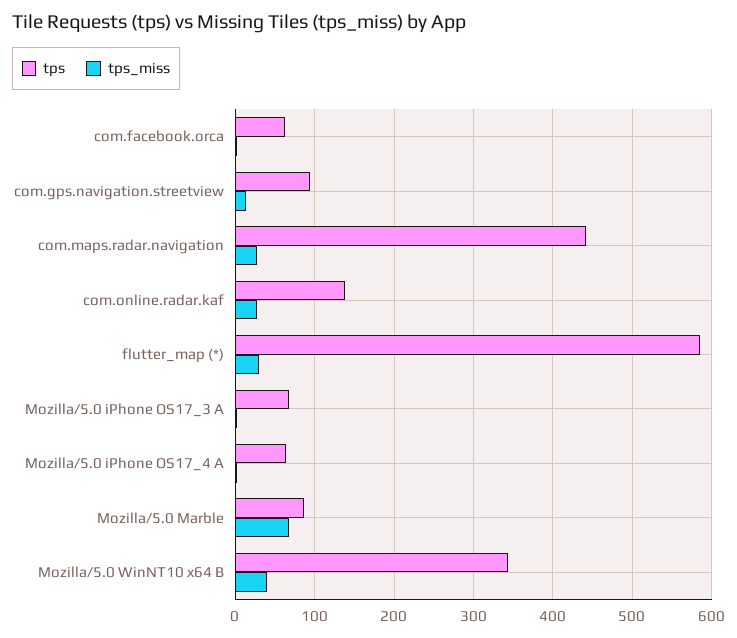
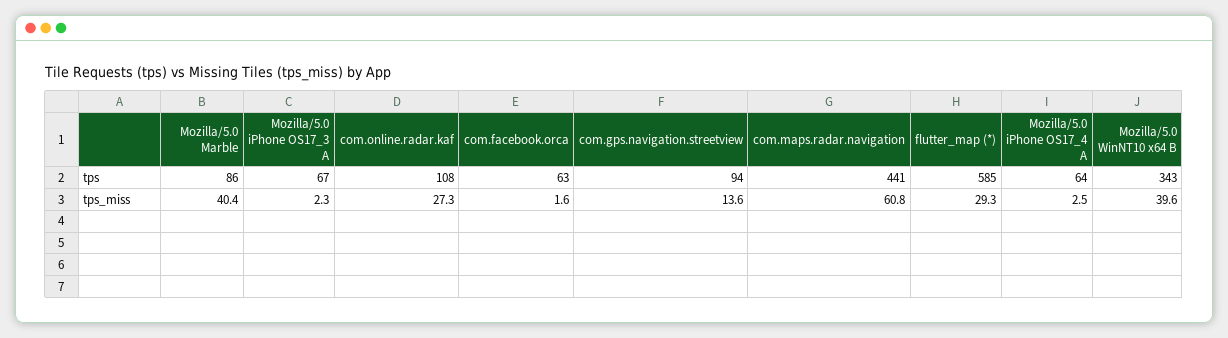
tps_miss, com.maps.radar.navigation: 30 -> 60.8
tps, com.online.radar.kaf: 140 -> 108
tps_miss, Mozilla/5.0 Marble: 70 -> 40.4

